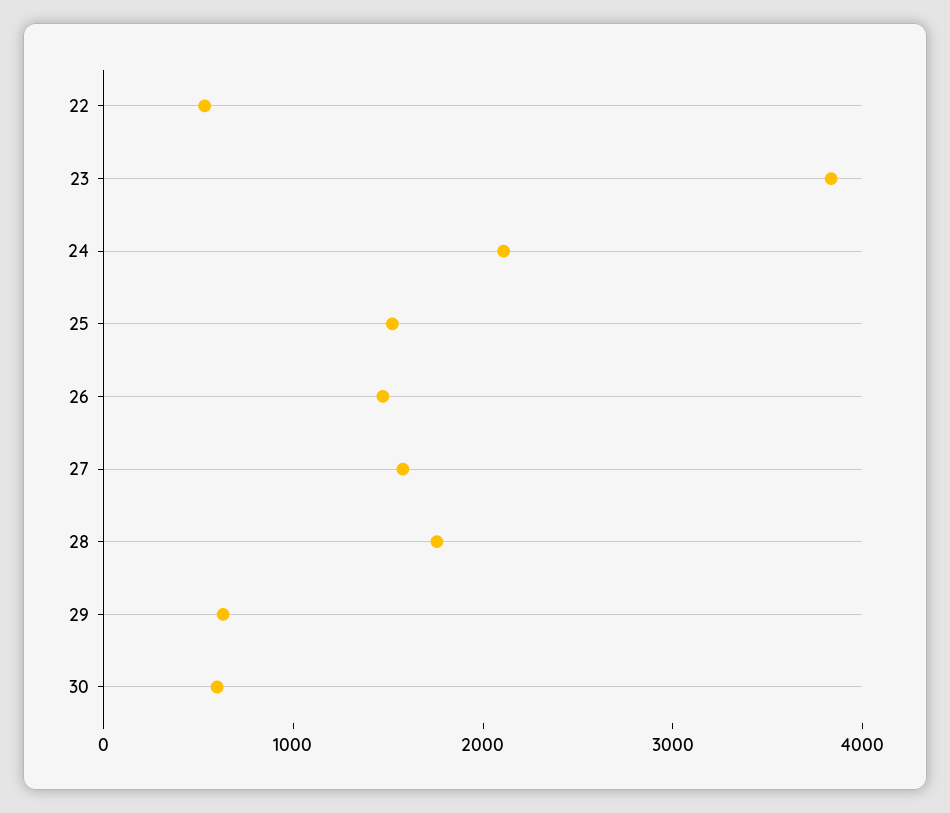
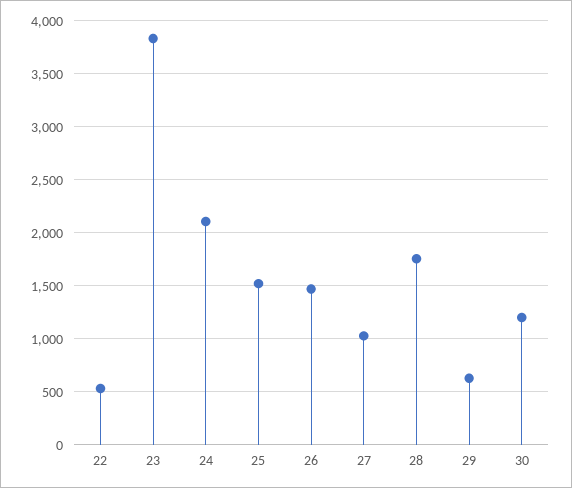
27: 1600 -> 1000
30: 600 -> 1200

